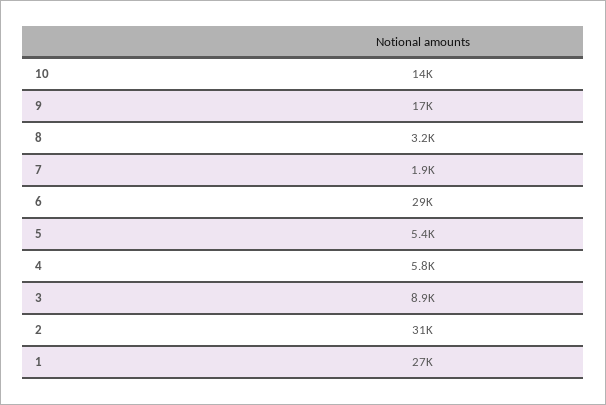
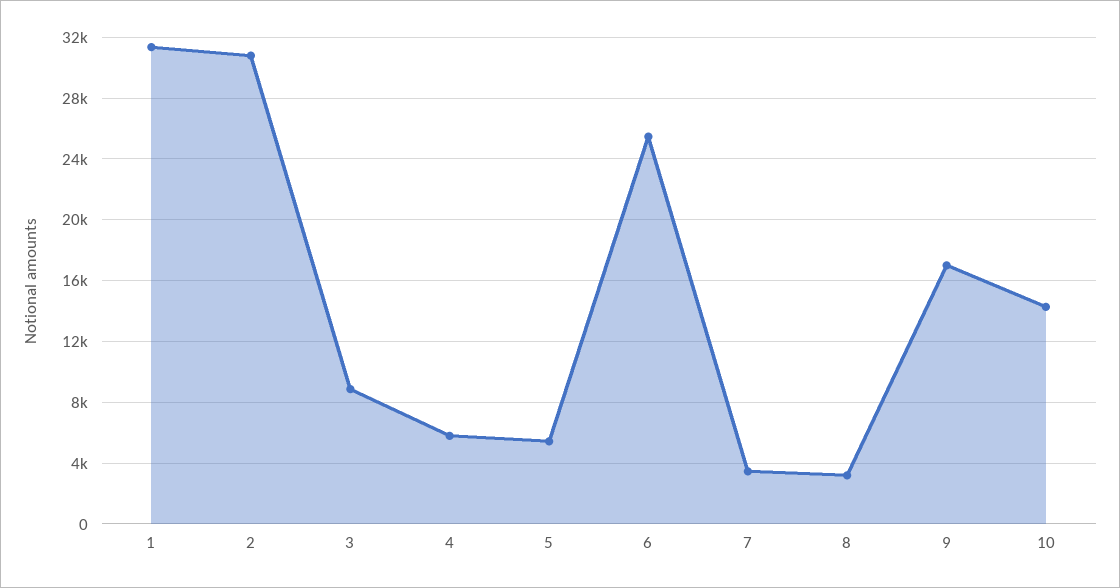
7: 1900 -> 3500
6: 29000 -> 25500
1: 27000 -> 31500

